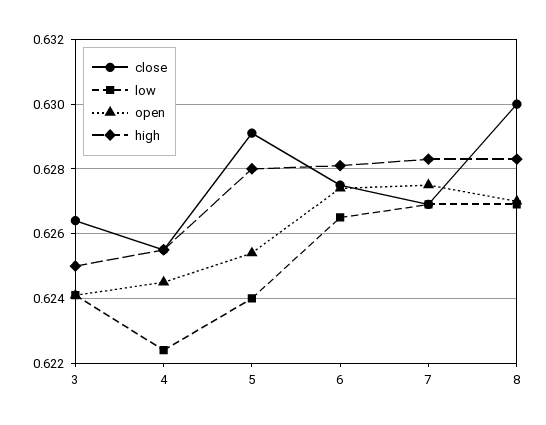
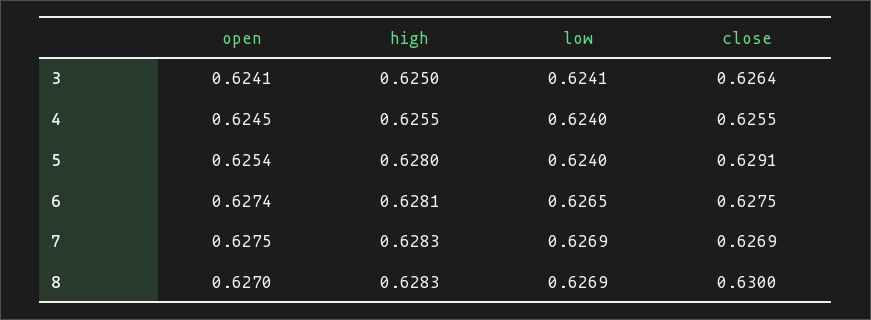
low, 4: 0.6225 -> 0.624

